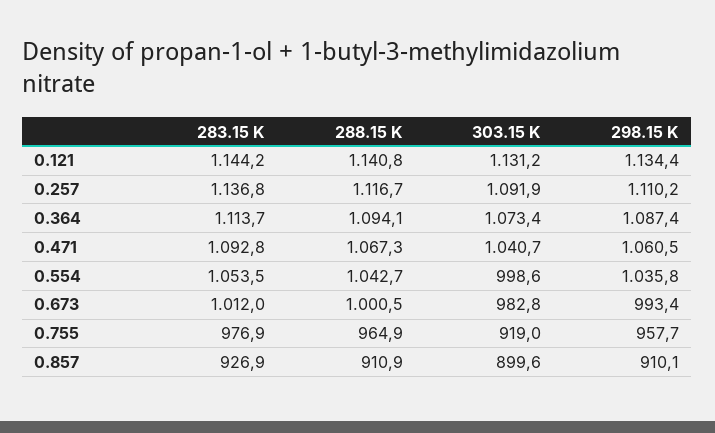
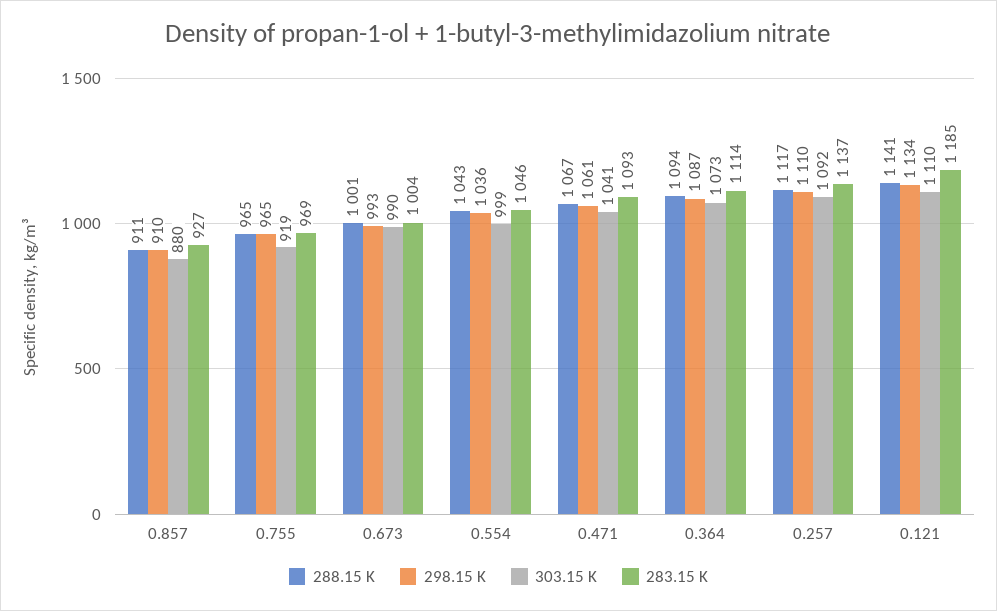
283.15 K, 0.121: 1144.2 -> 1185
303.15 K, 0.121: 1131.2 -> 1110
283.15 K, 0.554: 1053.5 -> 1046
283.15 K, 0.673: 1012 -> 1004
303.15 K, 0.673: 982.8 -> 990
283.15 K, 0.755: 976.9 -> 969
298.15 K, 0.755: 957.7 -> 965
303.15 K, 0.857: 899.6 -> 880

